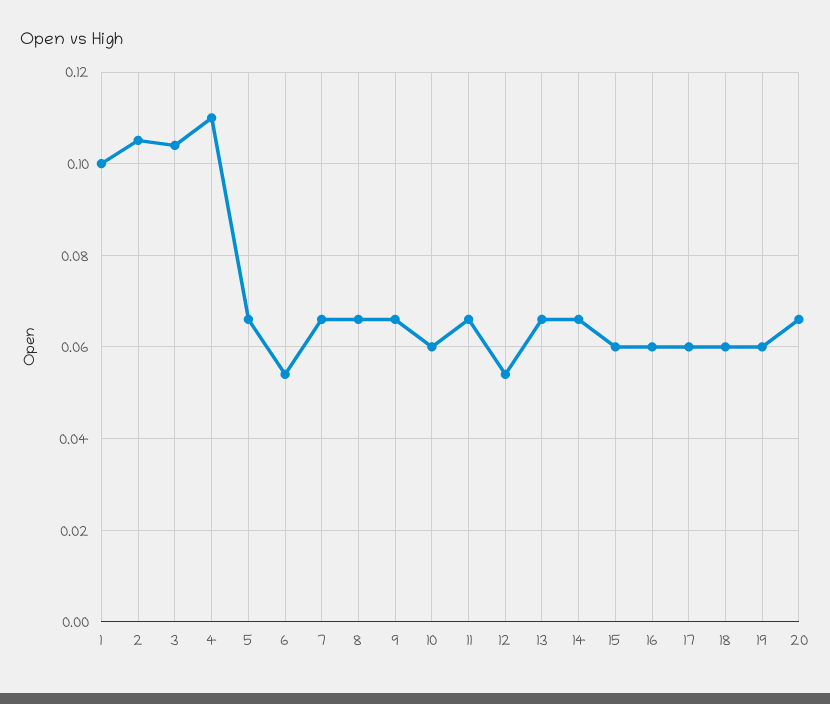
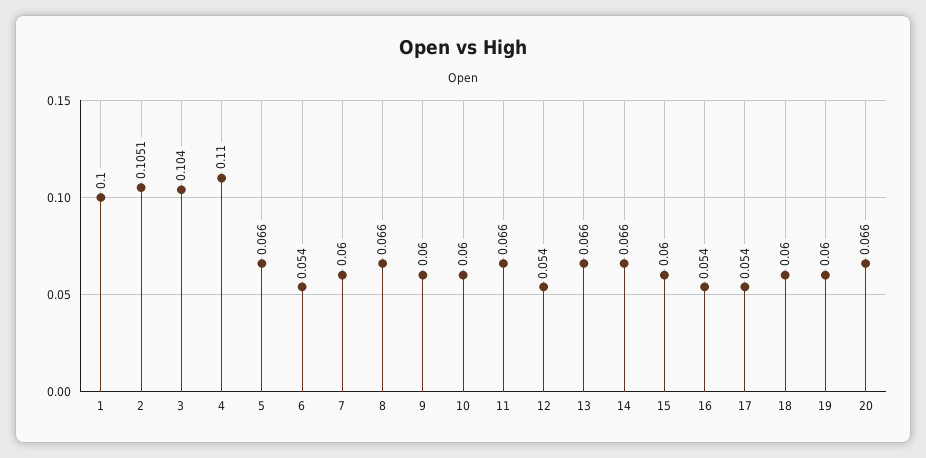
7: 0.066 -> 0.06
9: 0.066 -> 0.06
16: 0.06 -> 0.054
17: 0.06 -> 0.054

